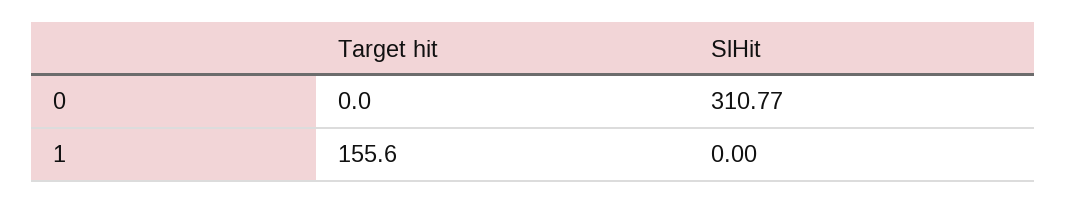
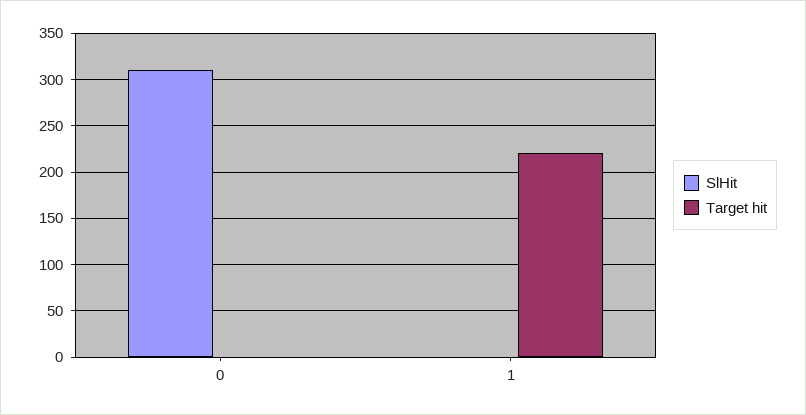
Target hit, 1: 155.6 -> 220

